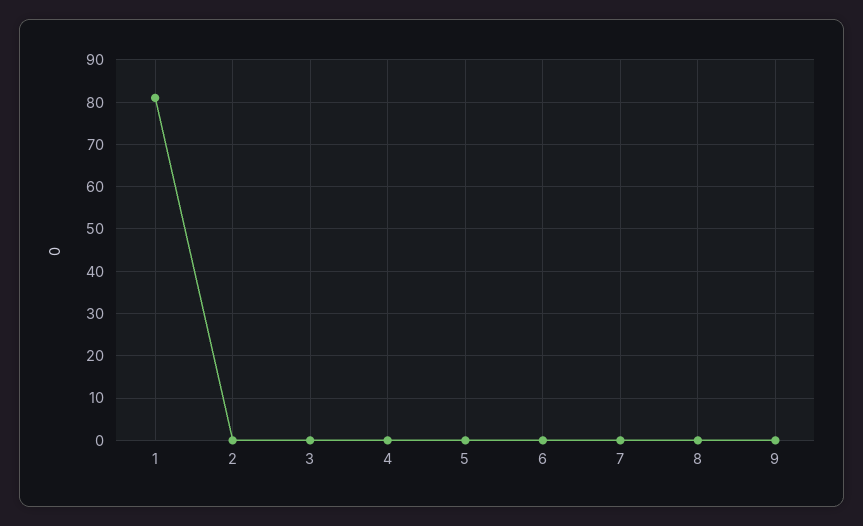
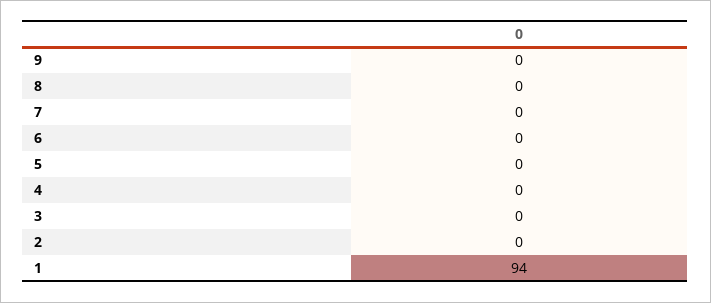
1: 80 -> 94

